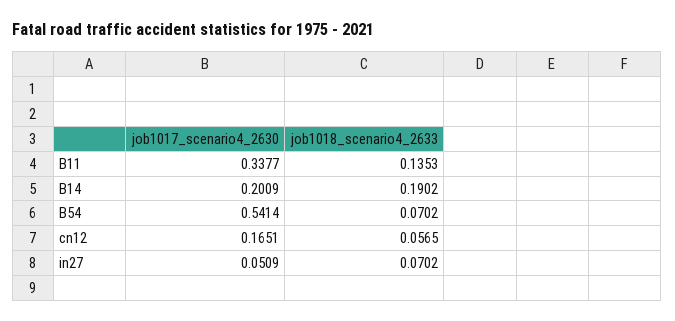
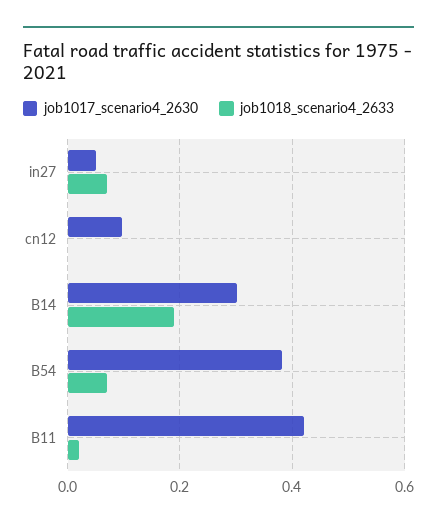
job1017_scenario4_2630, B11: 0.3377 -> 0.42
job1018_scenario4_2633, B11: 0.1353 -> 0.02
job1017_scenario4_2630, B14: 0.2009 -> 0.3
job1017_scenario4_2630, B54: 0.5414 -> 0.38
job1017_scenario4_2630, cn12: 0.1651 -> 0.1
job1018_scenario4_2633, cn12: 0.0565 -> 0

